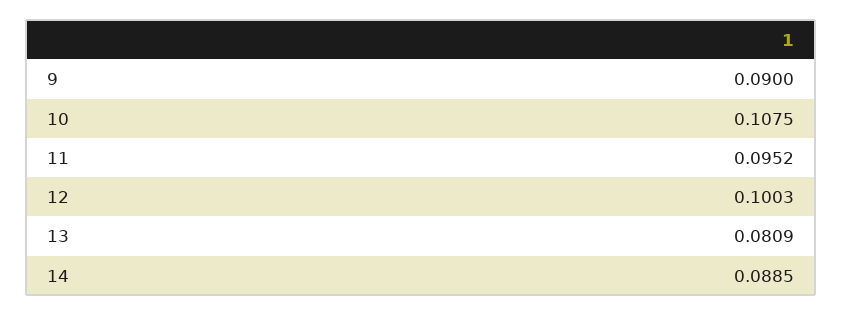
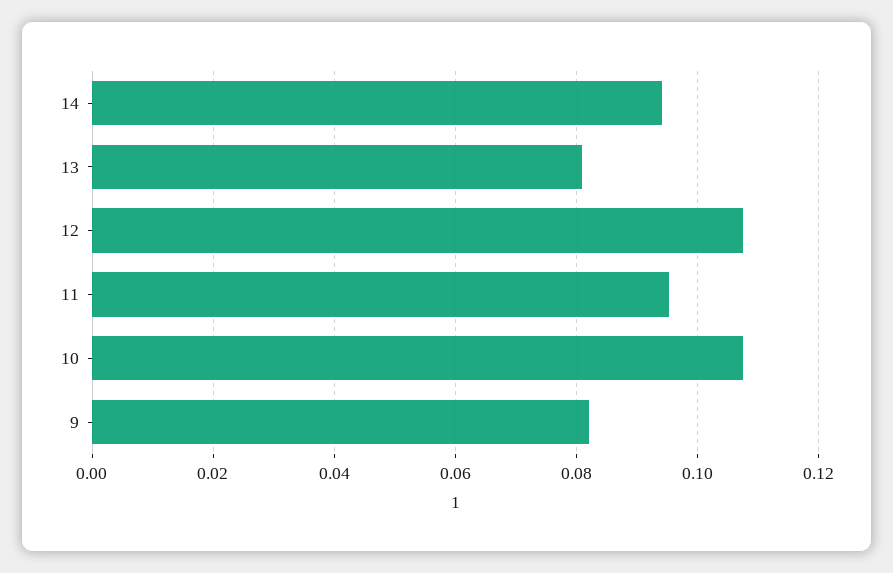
9: 0.09 -> 0.082
12: 0.1003 -> 0.108
14: 0.0885 -> 0.094

